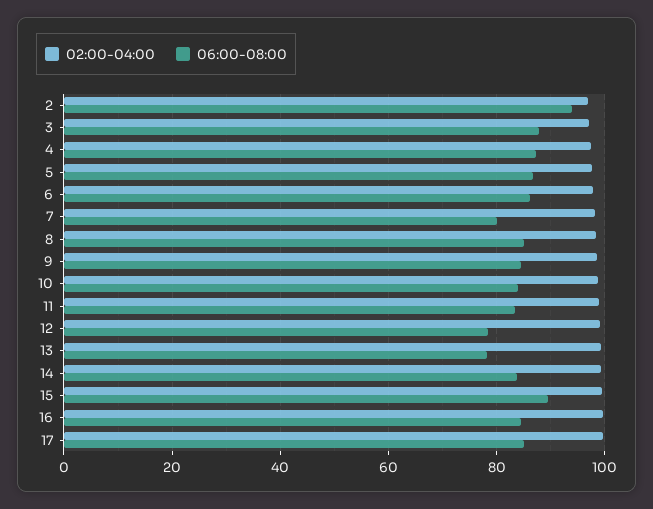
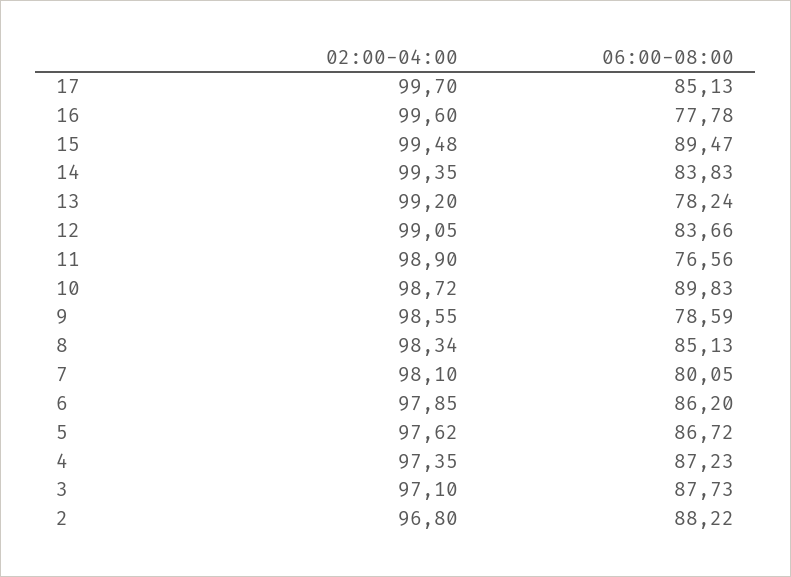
06:00-08:00, 2: 94 -> 88.22
06:00-08:00, 9: 84 -> 78.59
06:00-08:00, 10: 84 -> 89.83
06:00-08:00, 11: 84 -> 76.56
06:00-08:00, 12: 78 -> 83.66
06:00-08:00, 16: 84 -> 77.78

